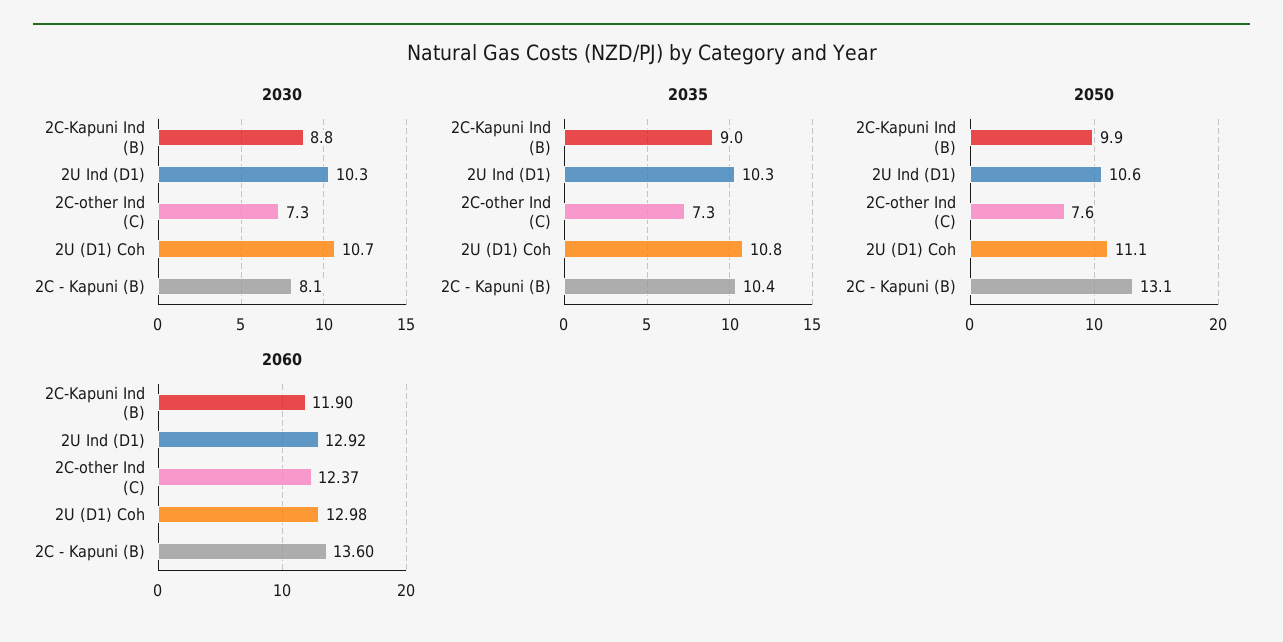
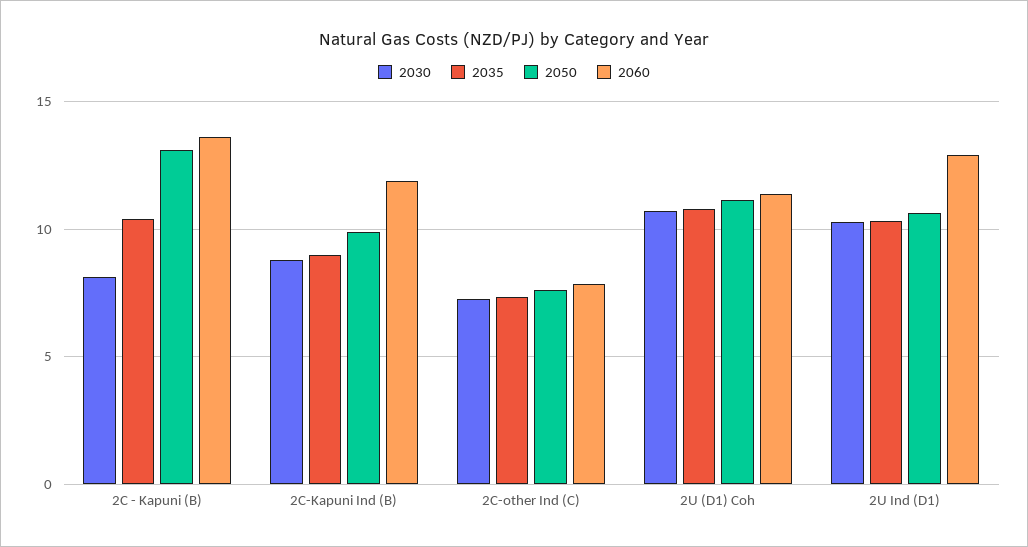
2060, 2C-other Ind (C): 12.37 -> 8
2060, 2U (D1) Coh: 12.98 -> 11.5

